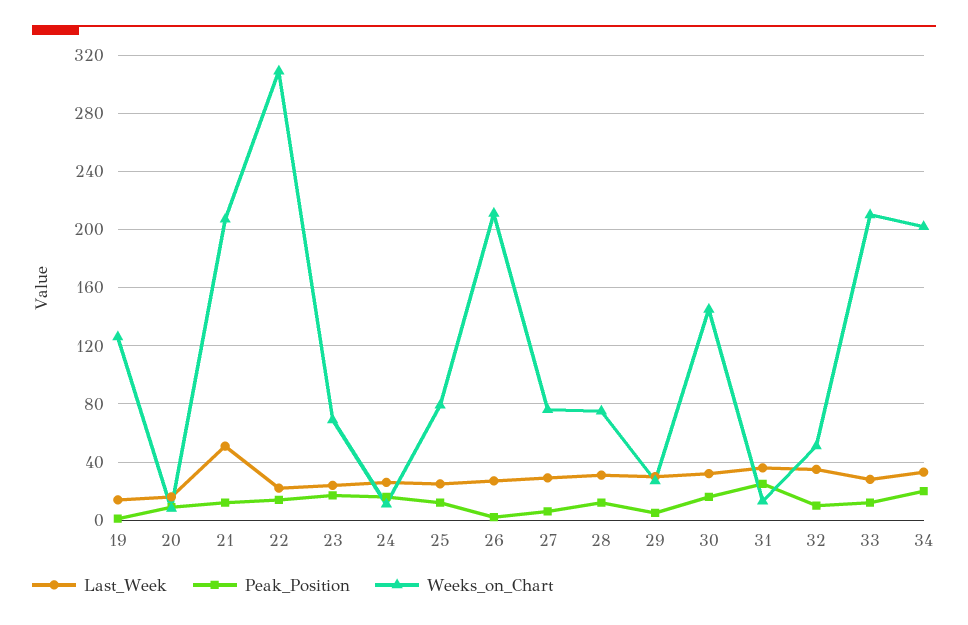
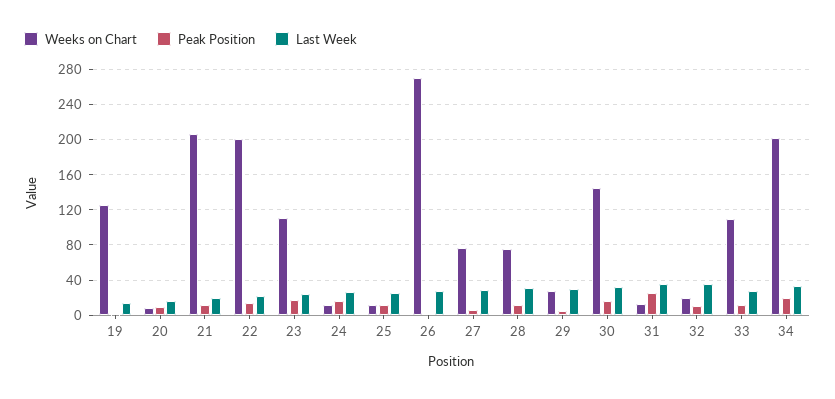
Last_Week, 21: 50 -> 20
Weeks_on_Chart, 22: 310 -> 200
Weeks_on_Chart, 23: 70 -> 110
Weeks_on_Chart, 25: 80 -> 10
Weeks_on_Chart, 26: 210 -> 270
Weeks_on_Chart, 32: 50 -> 20
Weeks_on_Chart, 33: 210 -> 110

